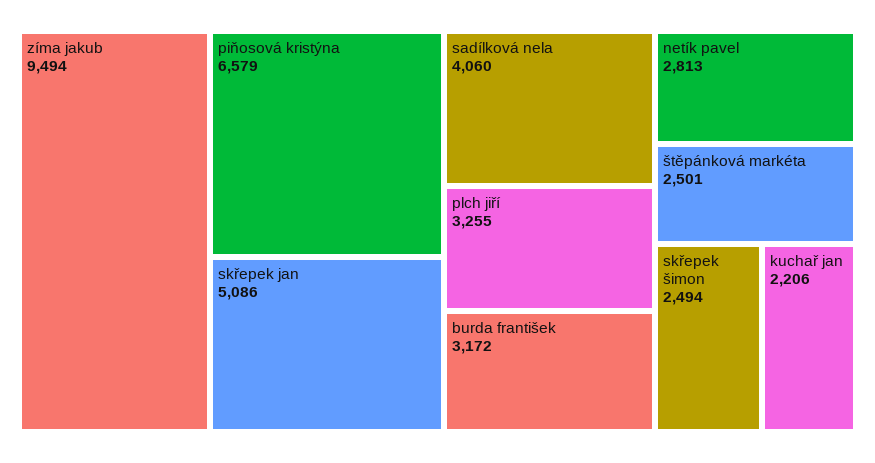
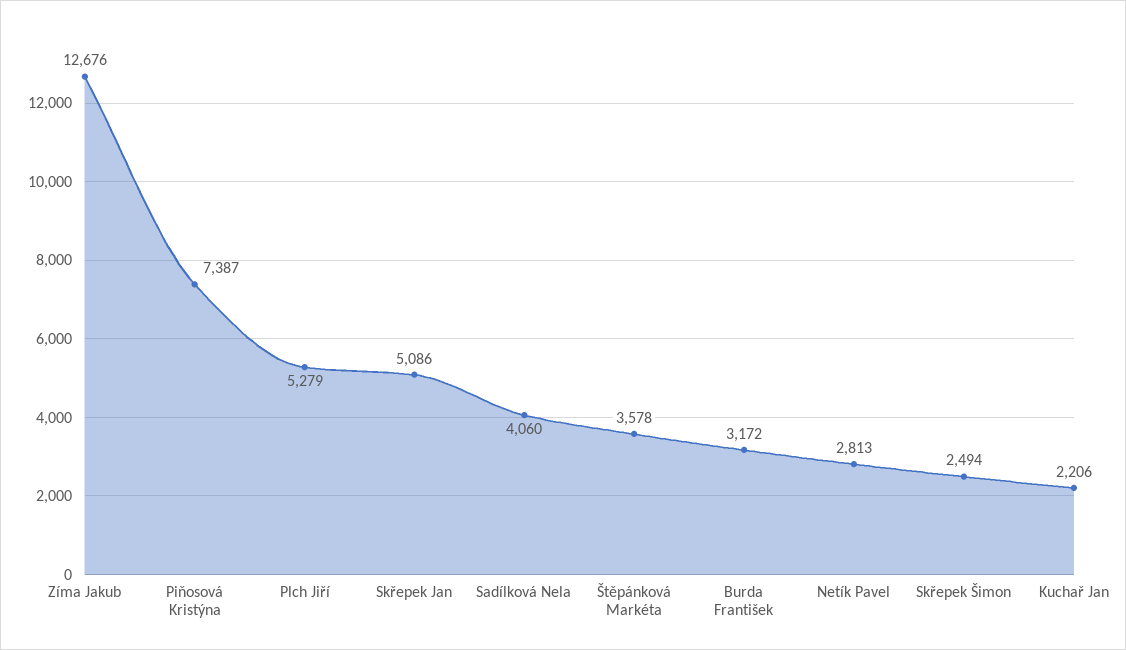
zíma jakub: 9494 -> 12676
piňosová kristýna: 6579 -> 7387
plch jiří: 3255 -> 5279
štěpánková markéta: 2501 -> 3578

